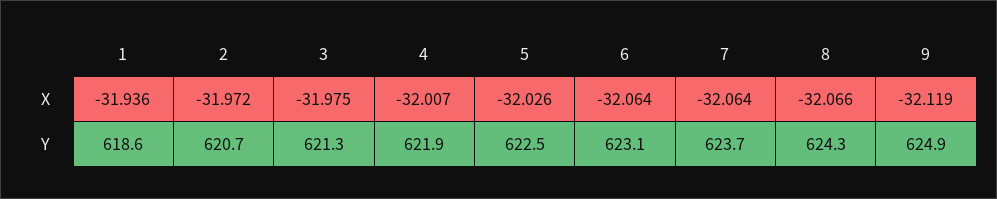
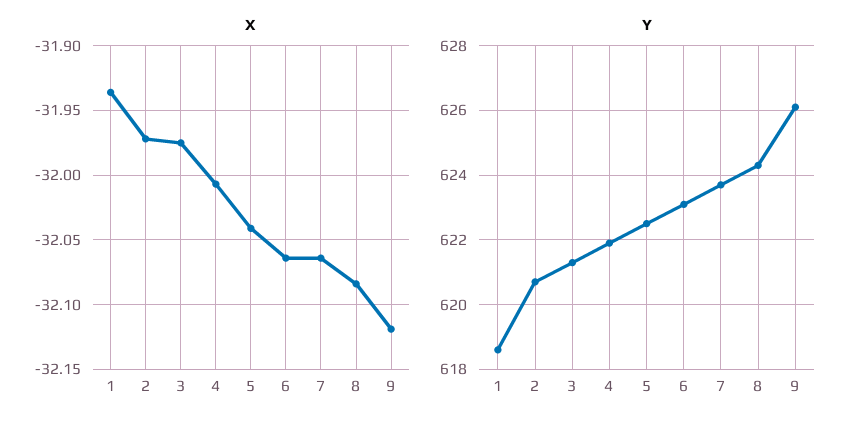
X, 5: -32.026 -> -32.04
X, 8: -32.066 -> -32.085
Y, 9: 624.9 -> 626

